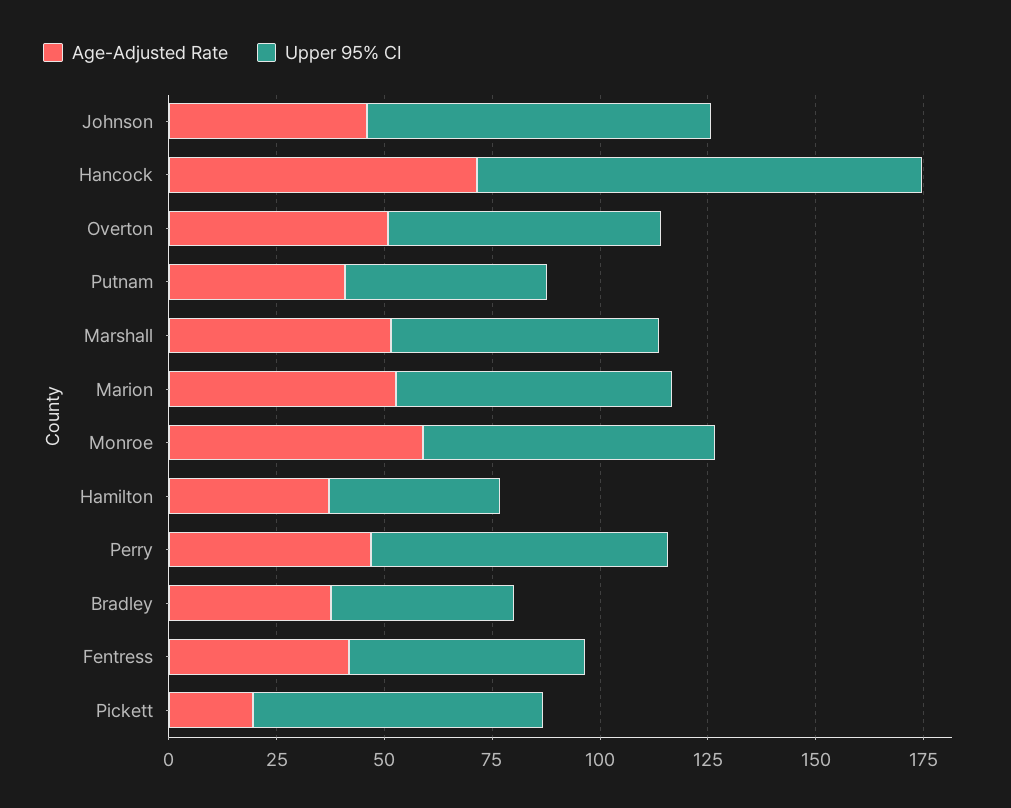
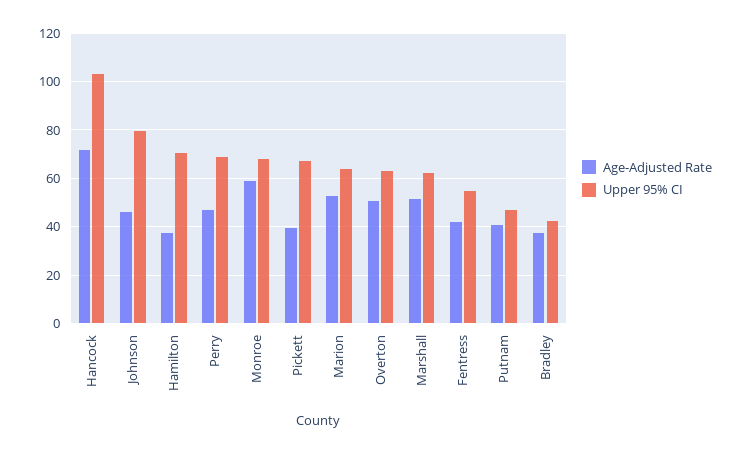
Upper 95% CI, Hamilton: 40 -> 70
Age-Adjusted Rate, Pickett: 20 -> 40

